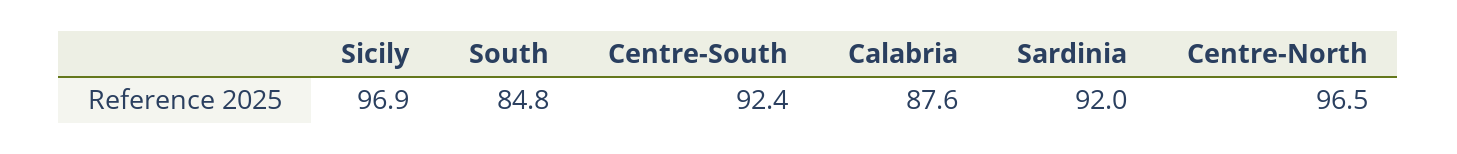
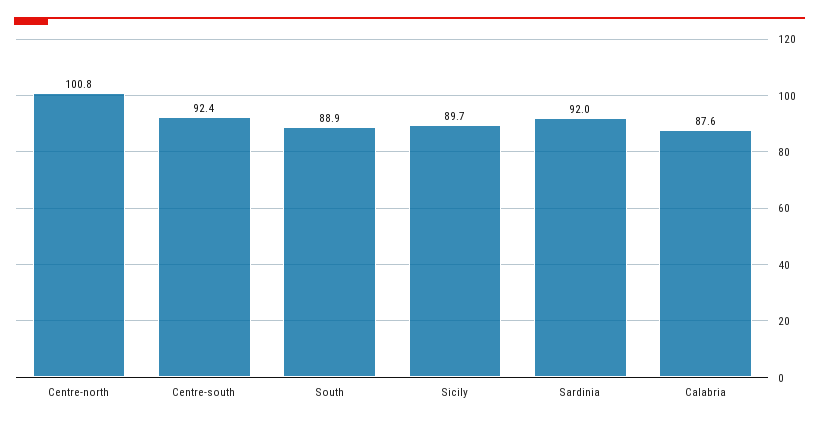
Sicily: 96.9 -> 89.7
South: 84.8 -> 88.9
Centre-North: 96.5 -> 100.8

